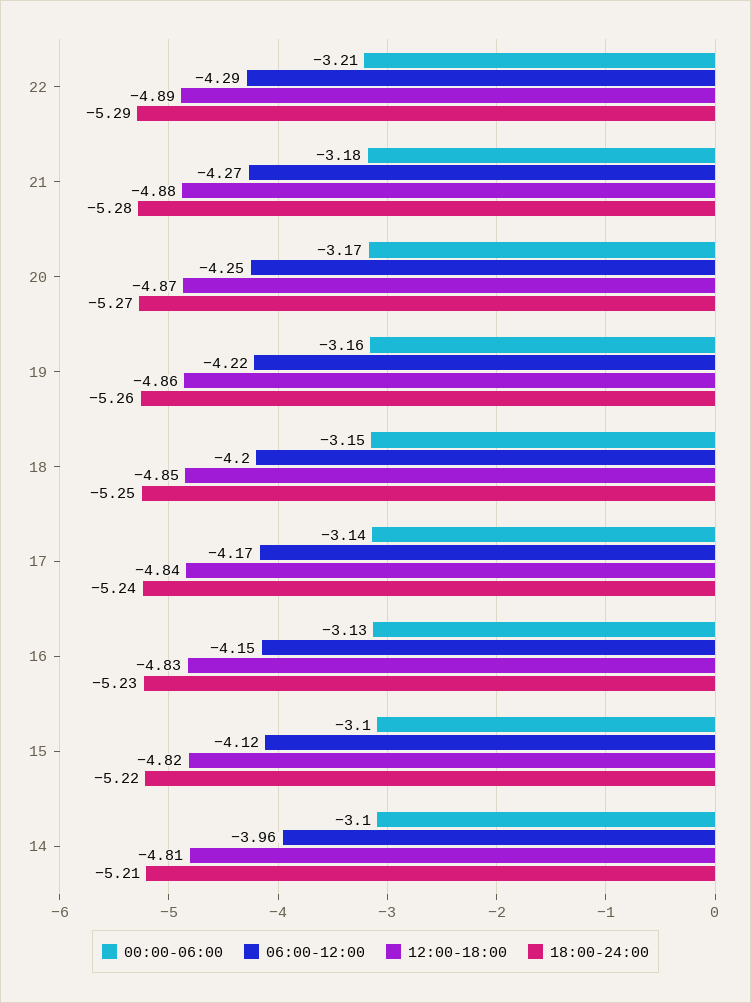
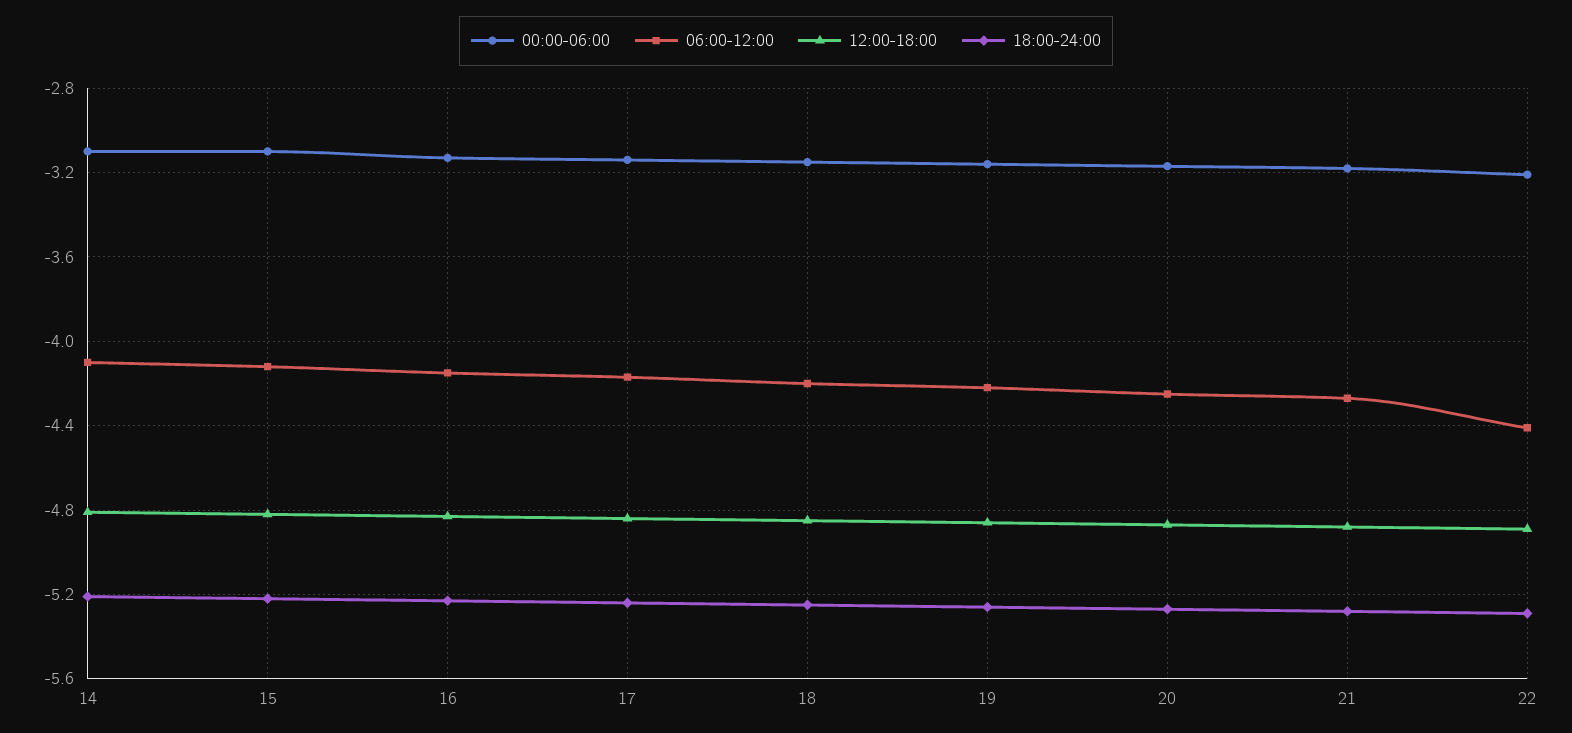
06:00-12:00, 22: -4.29 -> -4.4
06:00-12:00, 14: -3.96 -> -4.1

